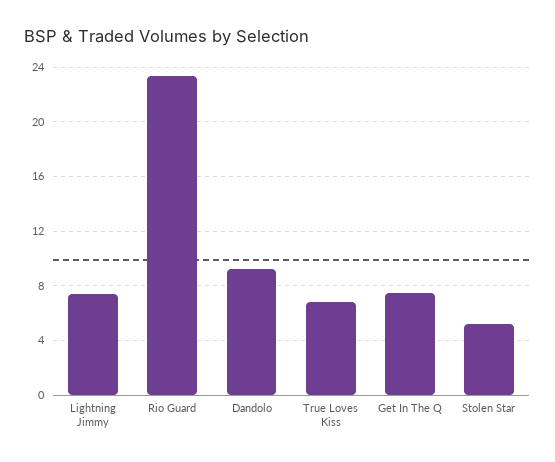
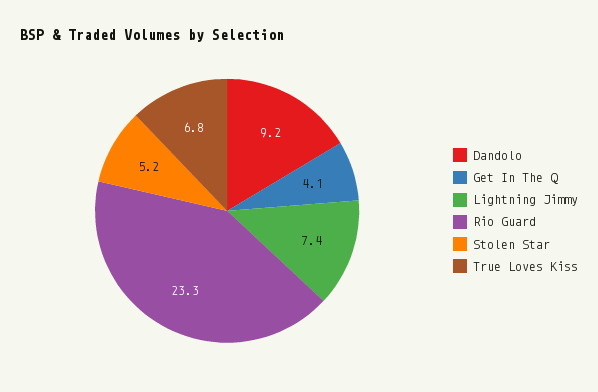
Get In The Q: 7.5 -> 4.1

